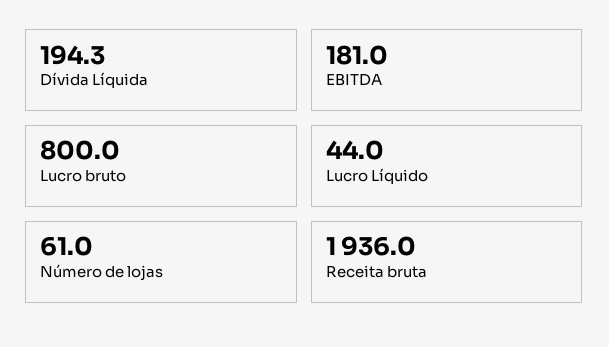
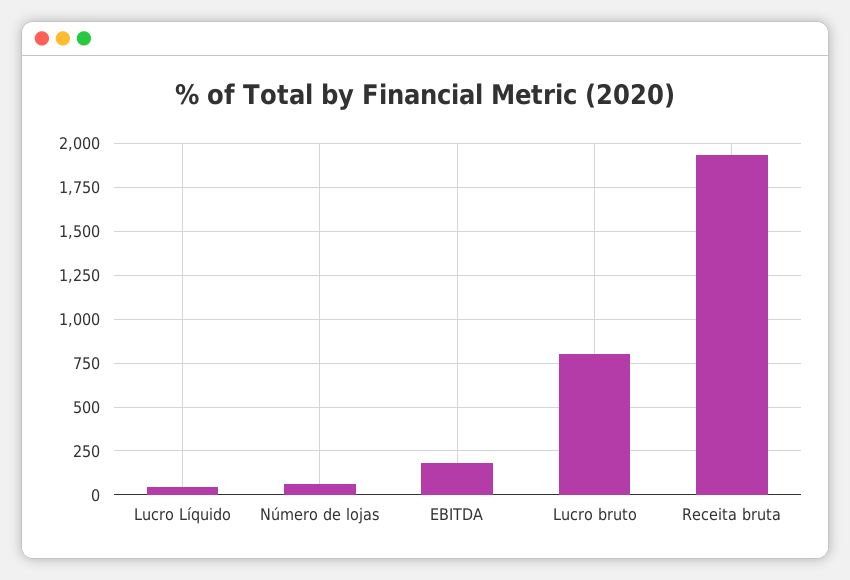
Dívida Líquida: 194.3 -> none

